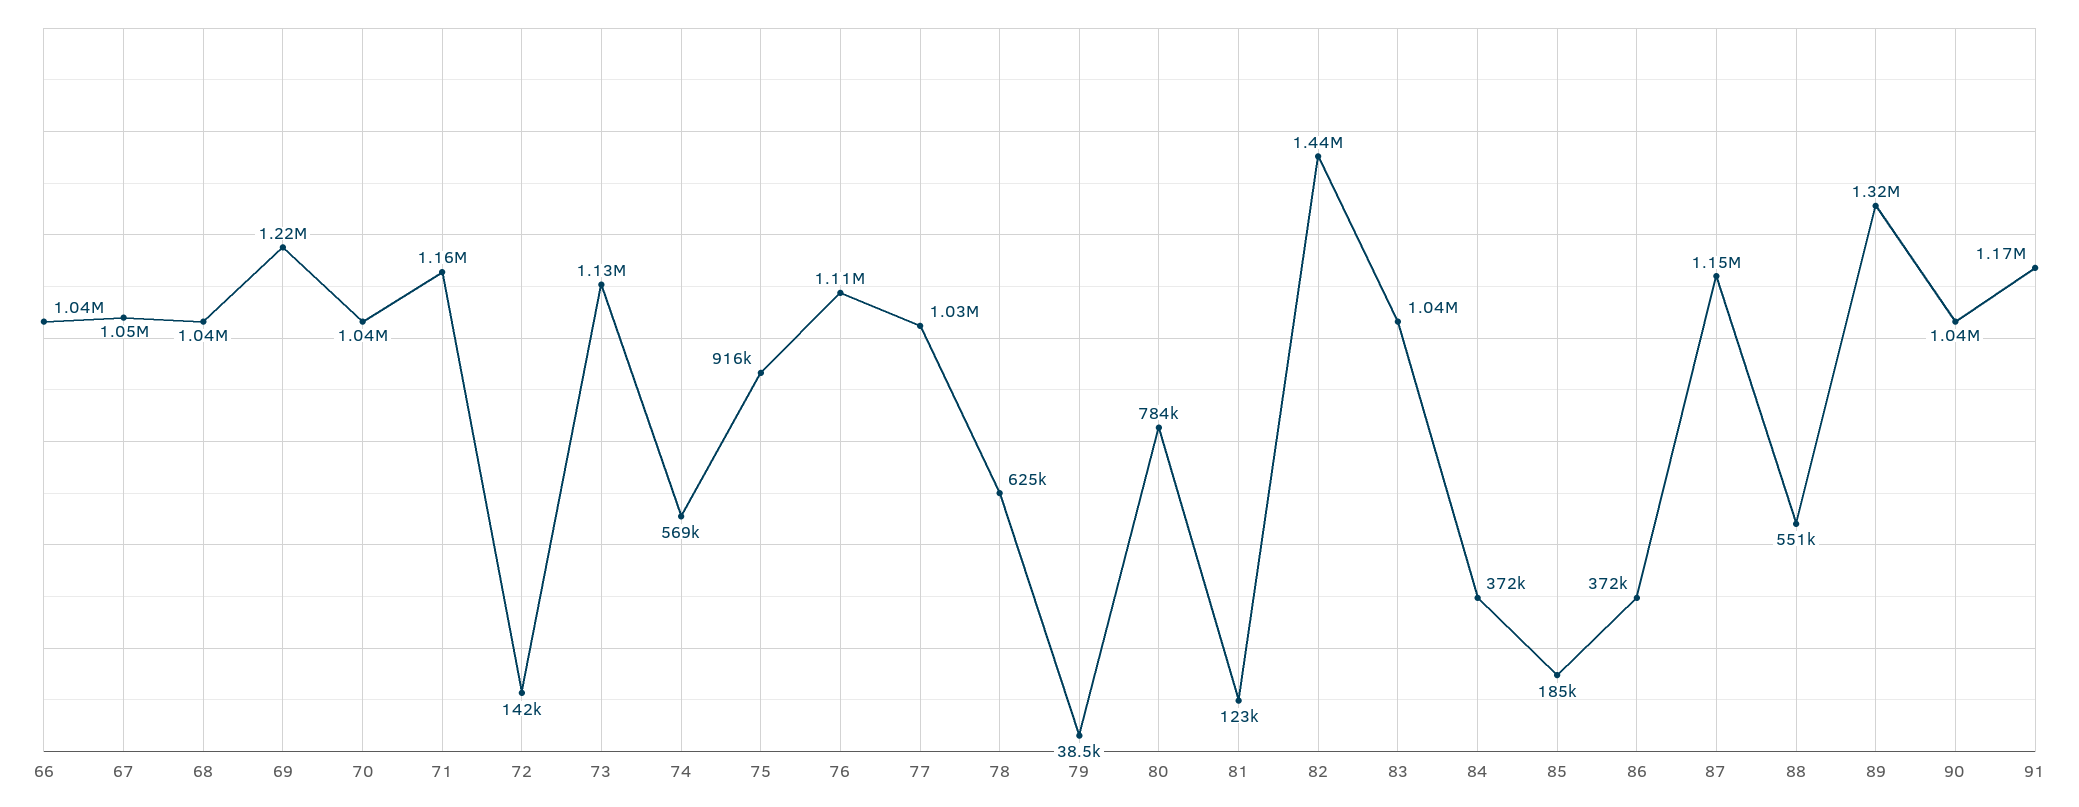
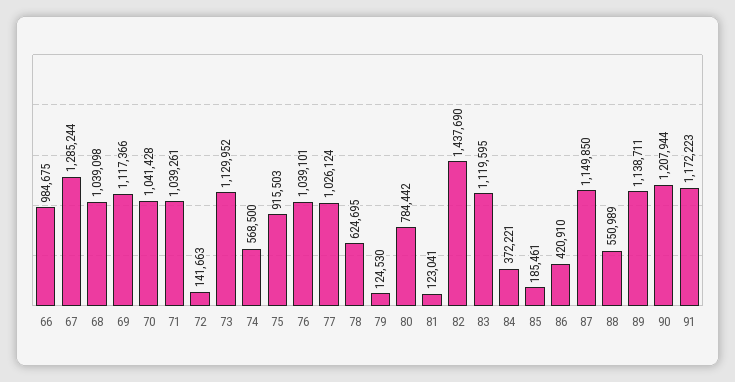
66: 1040000 -> 984675
67: 1050000 -> 1285244
69: 1220000 -> 1117366
71: 1160000 -> 1039261
76: 1110000 -> 1039101
79: 38500 -> 124530
83: 1040000 -> 1119595
86: 372000 -> 420910
89: 1320000 -> 1138711
90: 1040000 -> 1207944

